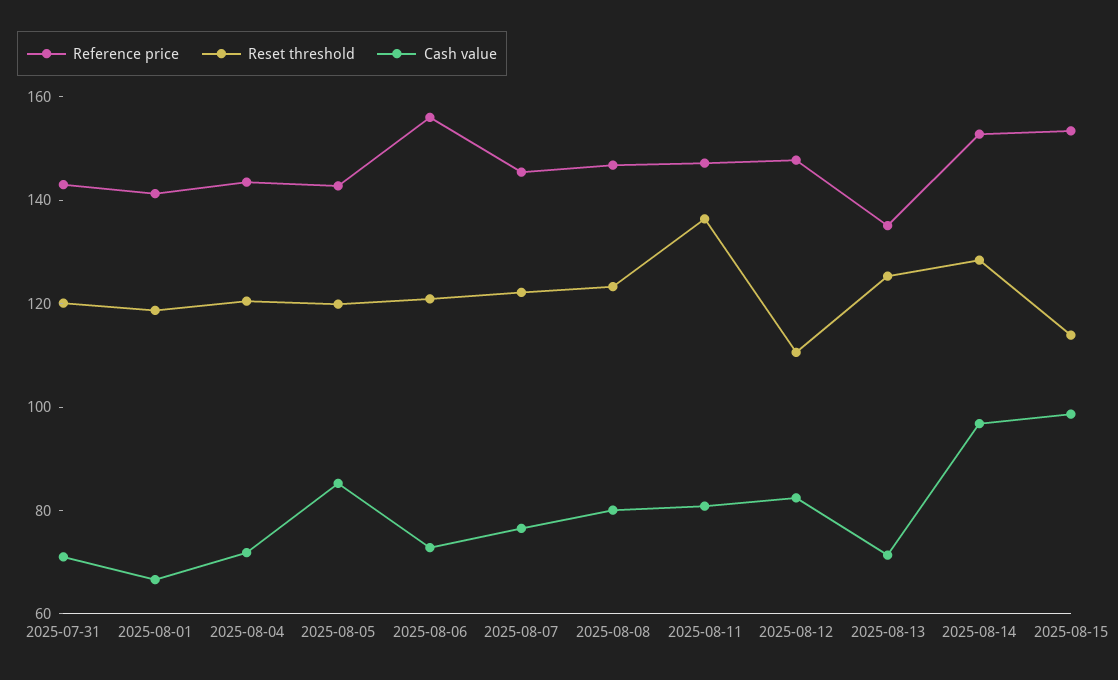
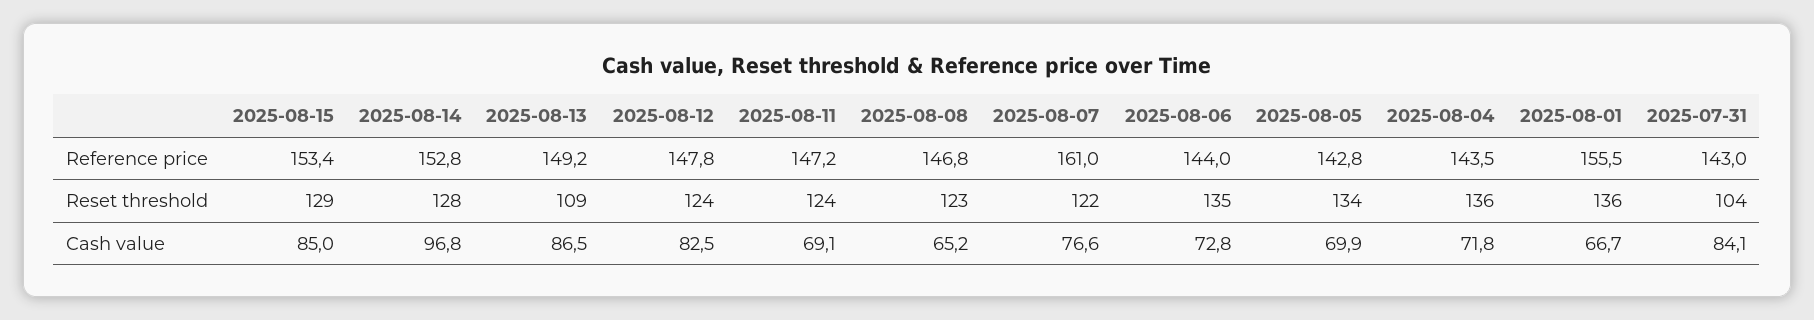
Reset threshold, 2025-07-31: 120 -> 104
Cash value, 2025-07-31: 70 -> 84.1
Reference price, 2025-08-01: 140 -> 155.5
Reset threshold, 2025-08-01: 120 -> 136
Reset threshold, 2025-08-04: 120 -> 136
Reset threshold, 2025-08-05: 120 -> 134
Cash value, 2025-08-05: 85 -> 69.9
Reference price, 2025-08-06: 155 -> 144
Reset threshold, 2025-08-06: 120 -> 135
Reference price, 2025-08-07: 145 -> 161
Cash value, 2025-08-08: 80 -> 65.2
Reset threshold, 2025-08-11: 135 -> 124
Cash value, 2025-08-11: 80 -> 69.1
Reset threshold, 2025-08-12: 110 -> 124
Reference price, 2025-08-13: 135 -> 149.2
Reset threshold, 2025-08-13: 125 -> 109
Cash value, 2025-08-13: 70 -> 86.5
Reset threshold, 2025-08-15: 115 -> 129
Cash value, 2025-08-15: 100 -> 85

